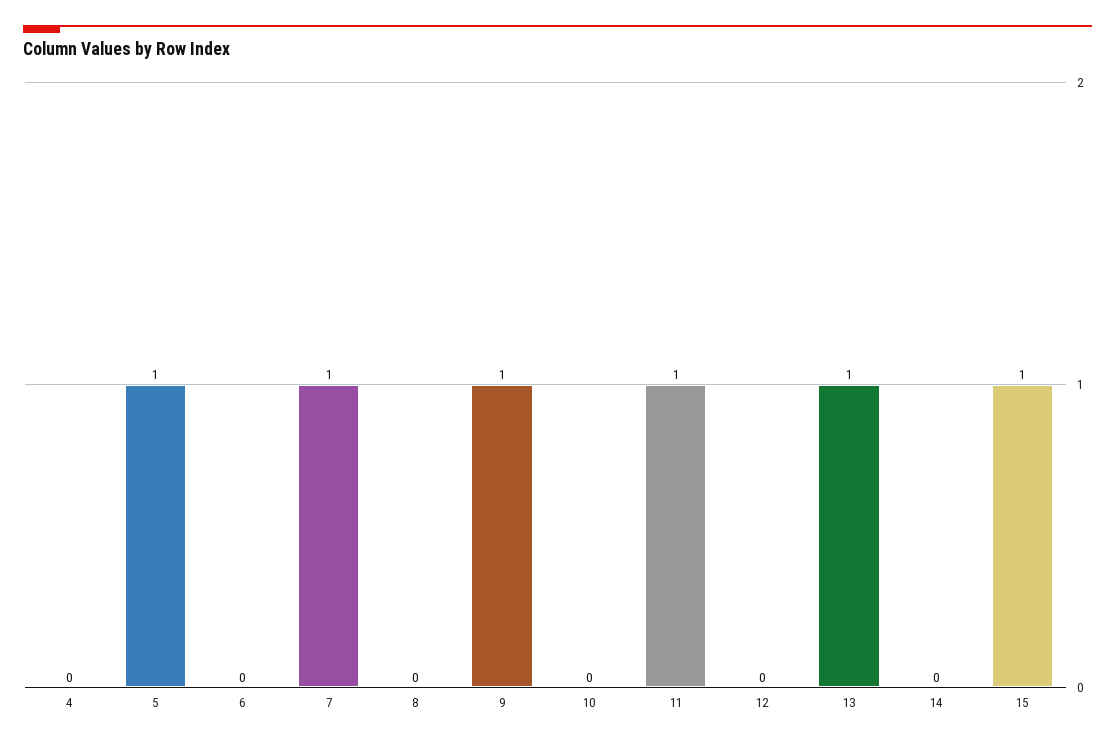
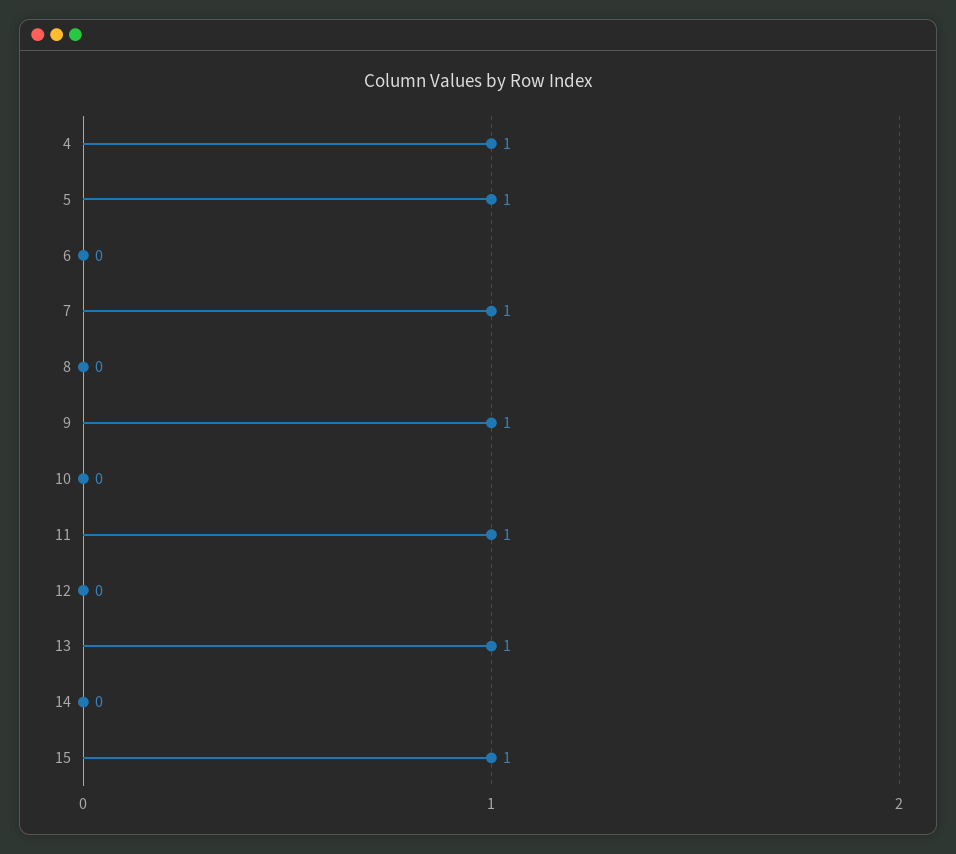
4: 0 -> 1

